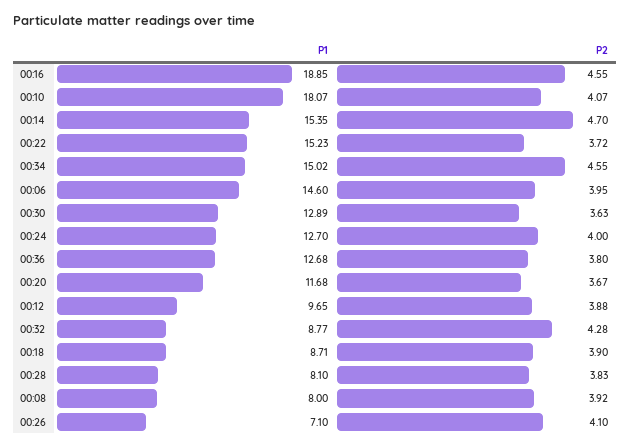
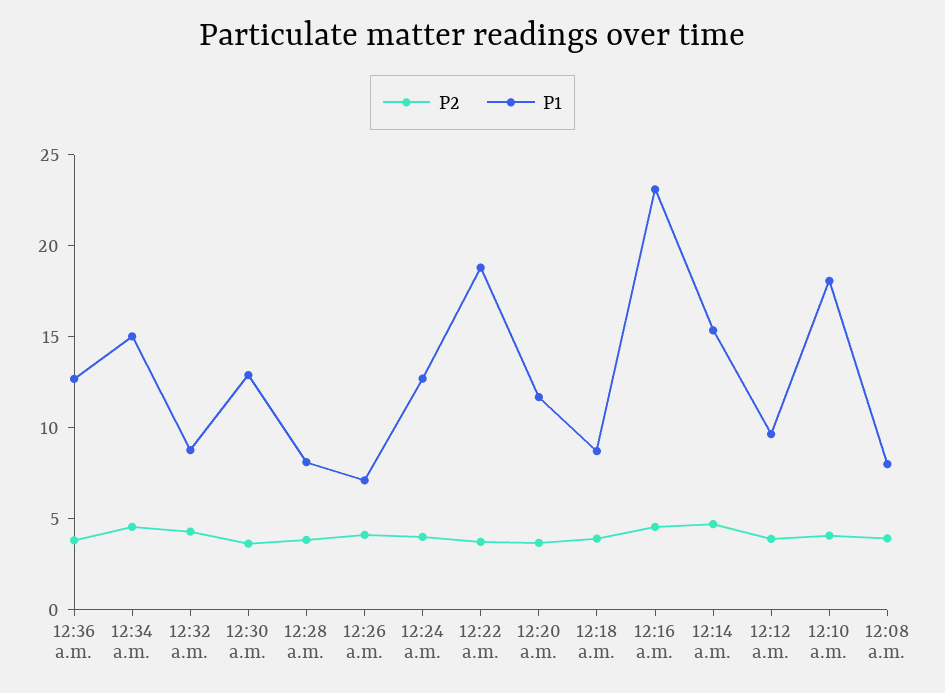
P1, 00:16: 18.85 -> 23
P1, 00:22: 15.23 -> 19
P1, 00:06: 14.6 -> none
P2, 00:06: 3.95 -> none

